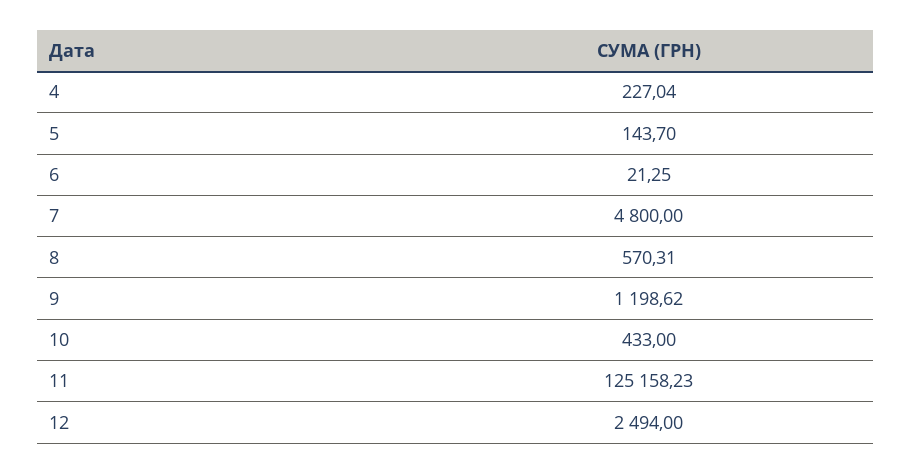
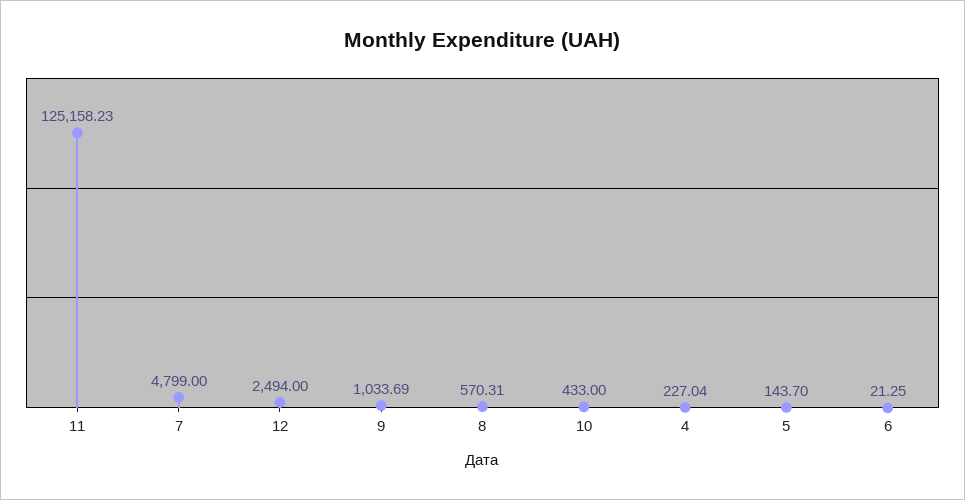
7: 4800 -> 4799
9: 1198.62 -> 1033.69

